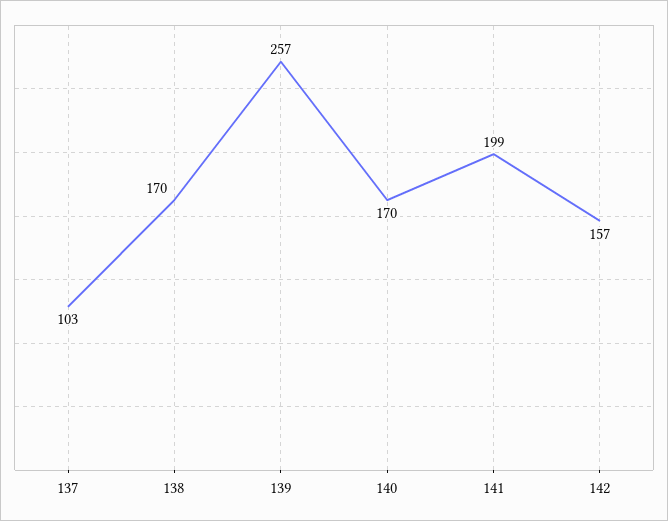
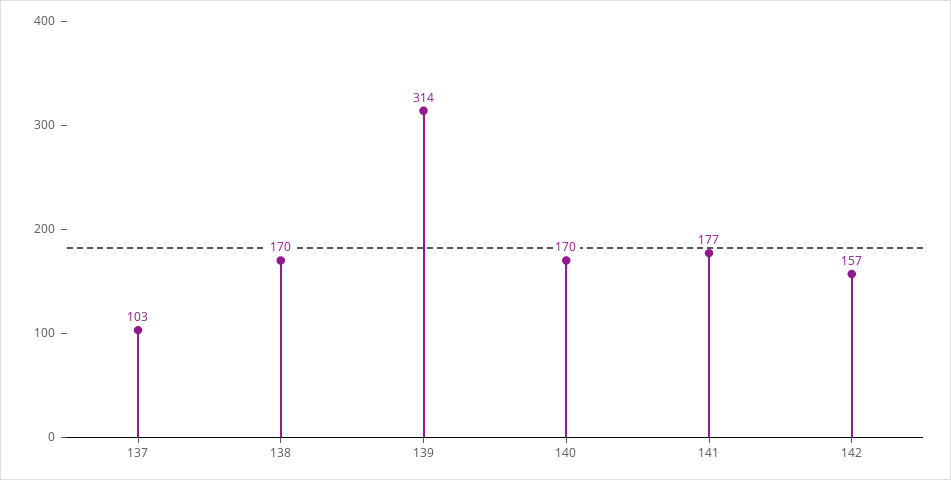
139: 257 -> 314
141: 199 -> 177

